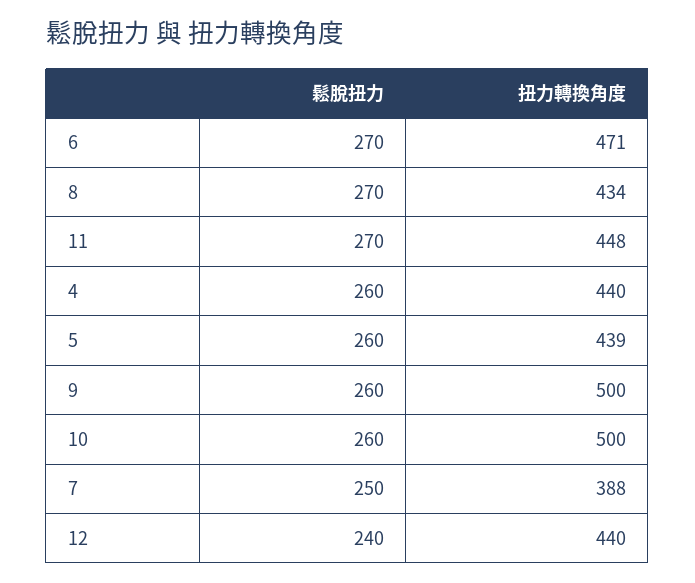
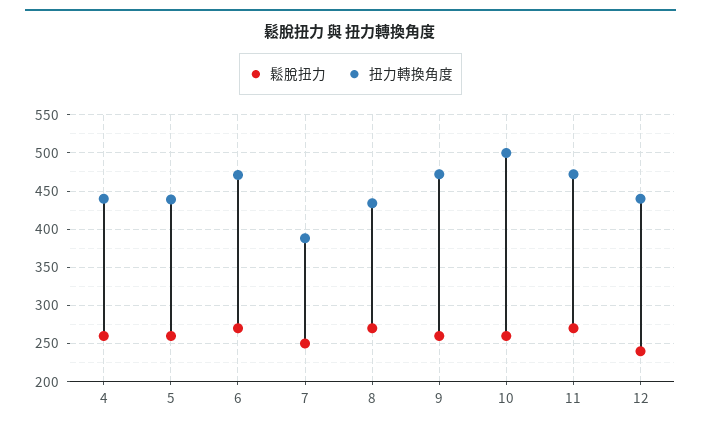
扭力轉換角度, 11: 448 -> 470
扭力轉換角度, 9: 500 -> 470

